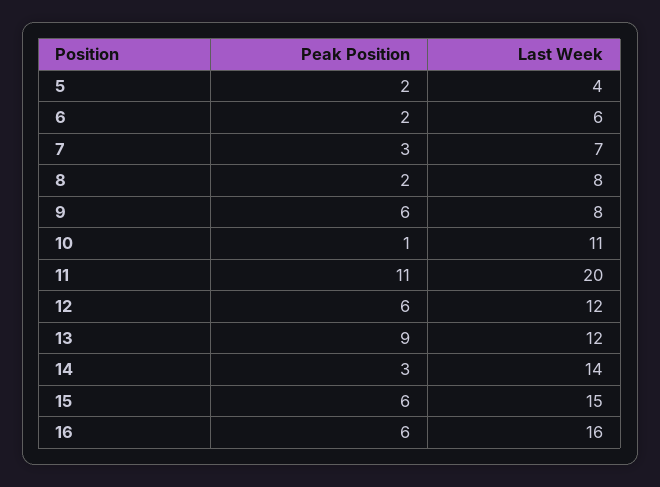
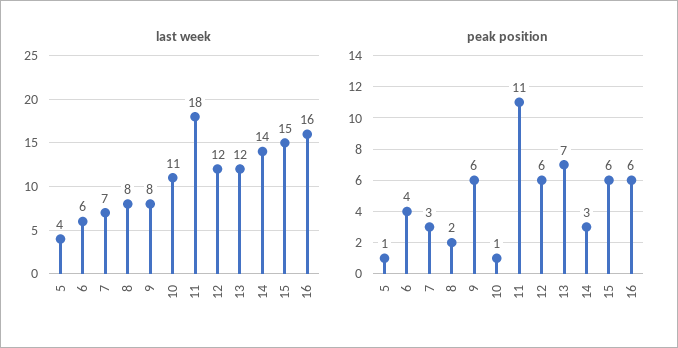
Peak Position, 5: 2 -> 1
Peak Position, 6: 2 -> 4
Last Week, 11: 20 -> 18
Peak Position, 13: 9 -> 7

